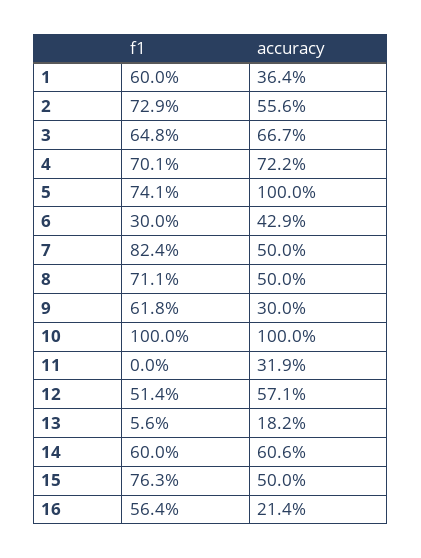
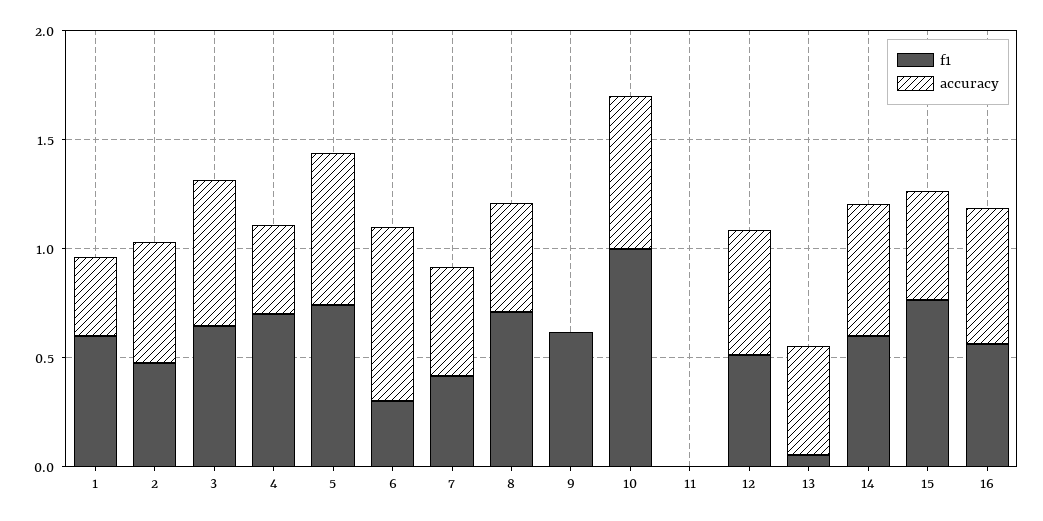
f1, 2: 0.729 -> 0.5
accuracy, 4: 0.722 -> 0.4
accuracy, 5: 1 -> 0.7
accuracy, 6: 0.429 -> 0.8
f1, 7: 0.824 -> 0.4
accuracy, 9: 0.3 -> 0
accuracy, 10: 1 -> 0.7
accuracy, 11: 0.319 -> 0
accuracy, 13: 0.182 -> 0.5
accuracy, 16: 0.214 -> 0.6

